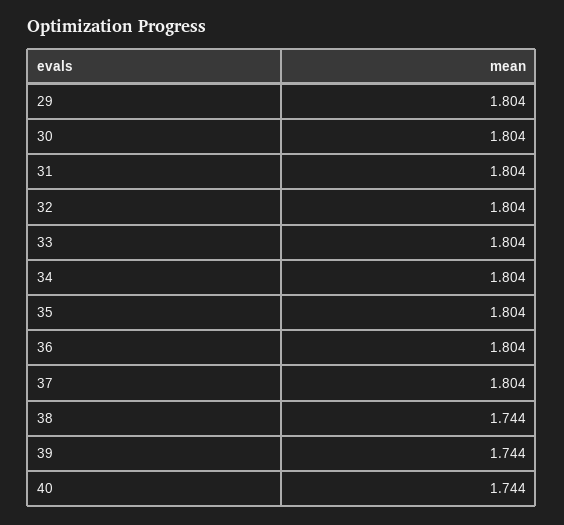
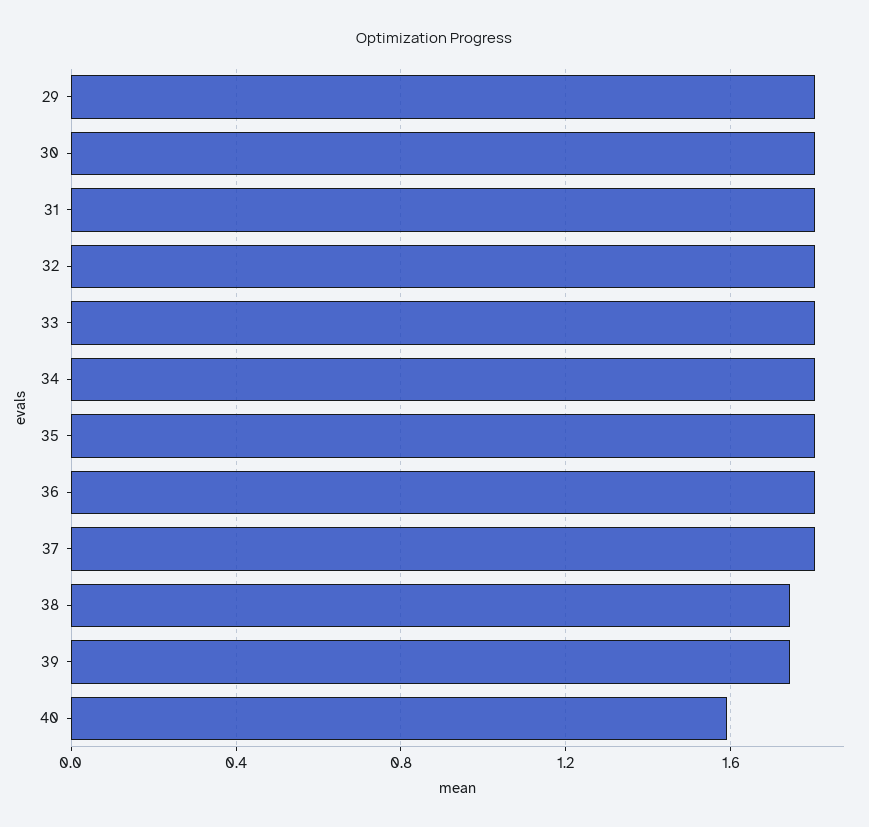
40: 1.744 -> 1.6

